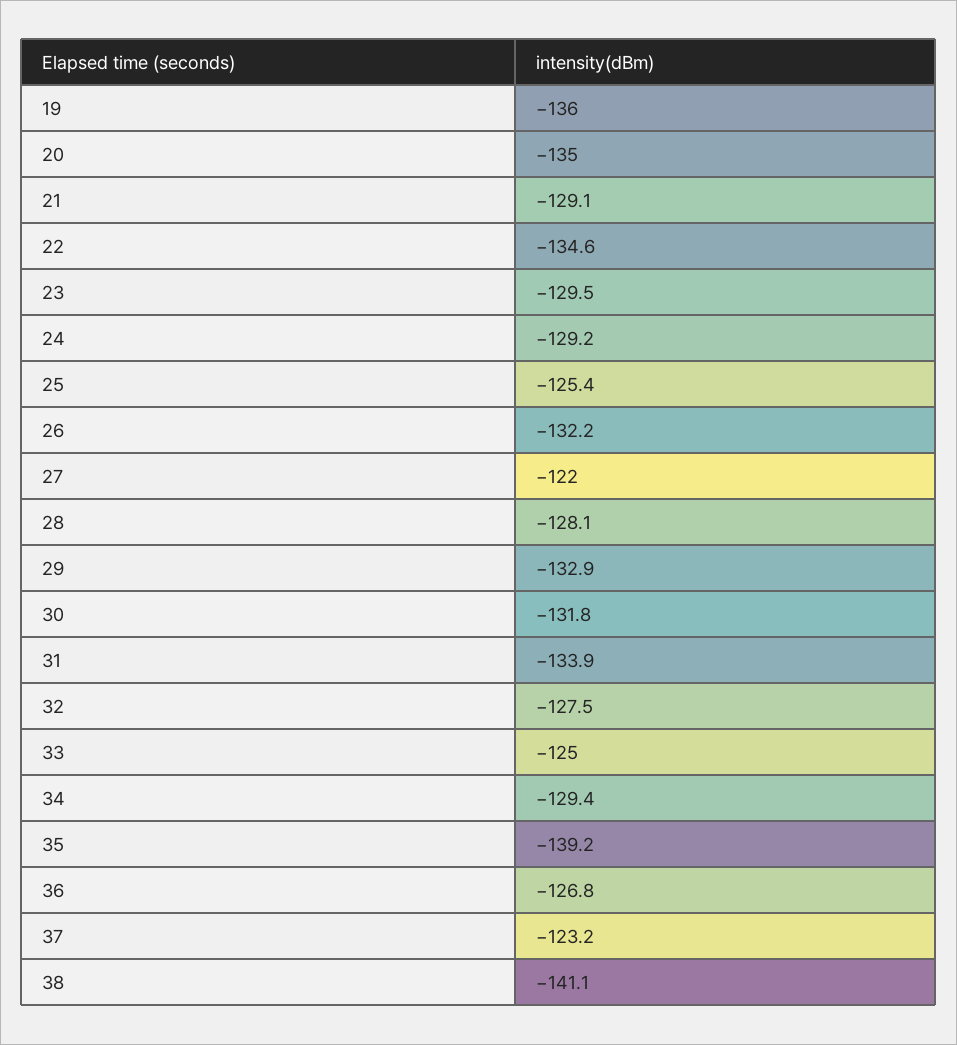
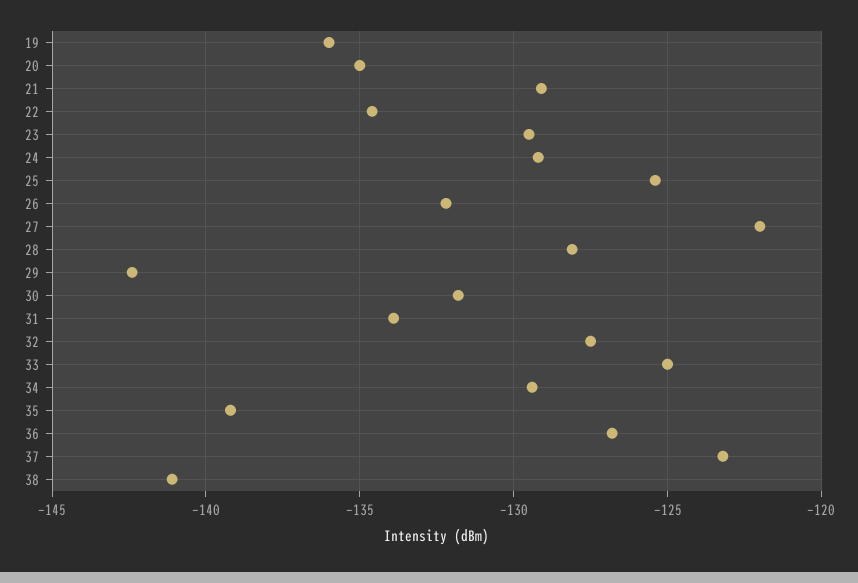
29: -132.9 -> -142.5

